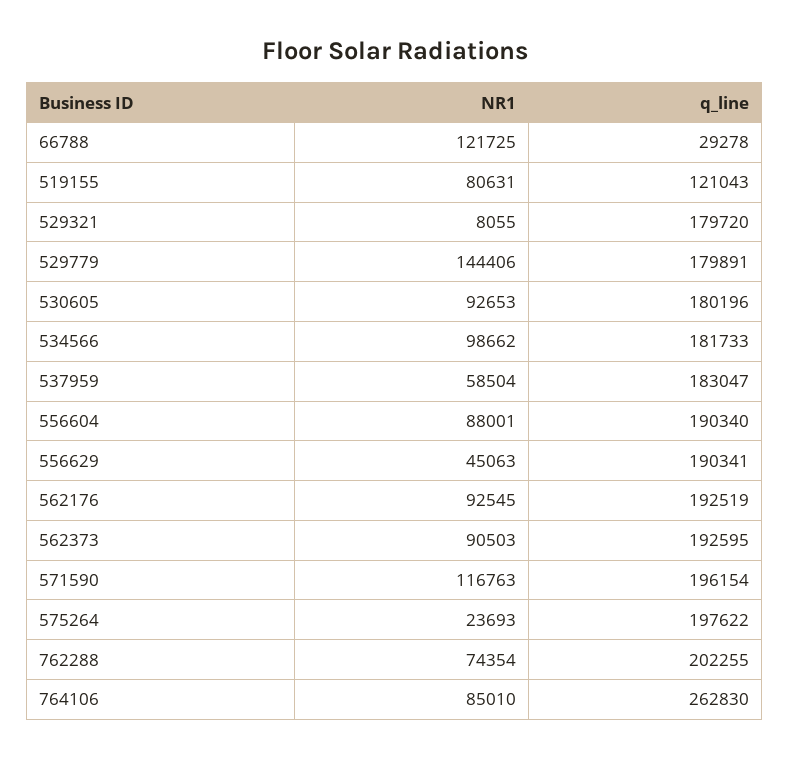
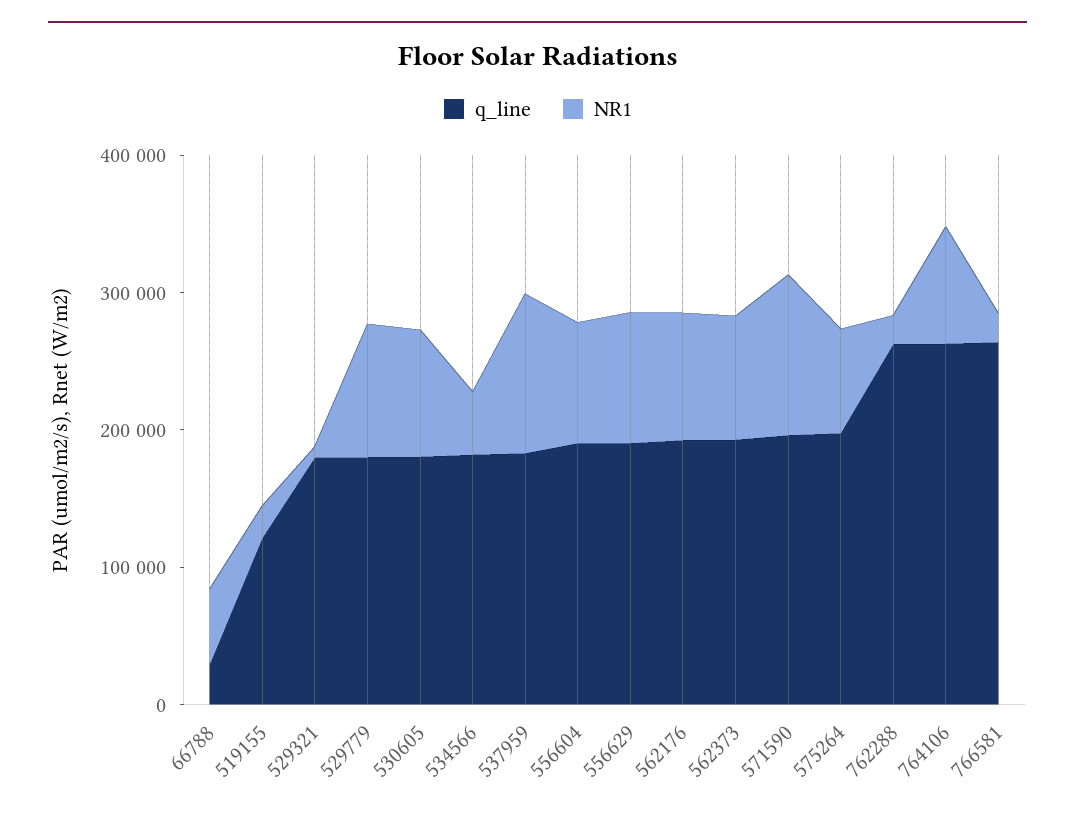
NR1, 66788: 121725 -> 60000
NR1, 519155: 80631 -> 20000
NR1, 529779: 144406 -> 100000
NR1, 534566: 98662 -> 40000
NR1, 537959: 58504 -> 120000
NR1, 556629: 45063 -> 100000
NR1, 575264: 23693 -> 80000
NR1, 762288: 74354 -> 20000
q_line, 762288: 202255 -> 260000
q_line, 766581: none -> 260000
NR1, 766581: none -> 20000

